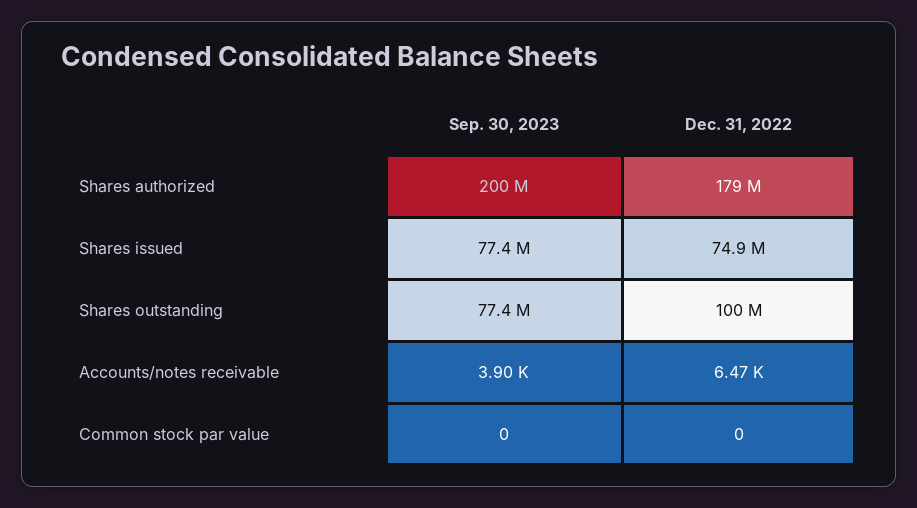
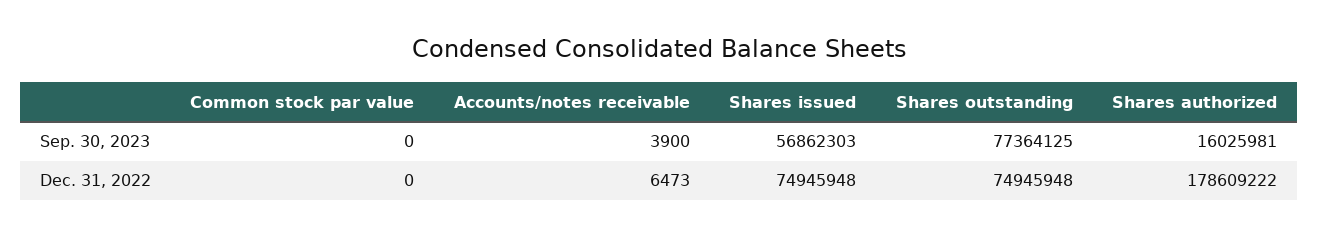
Sep. 30, 2023, Shares authorized: 200000000 -> 16025981
Sep. 30, 2023, Shares issued: 77400000 -> 56862303
Dec. 31, 2022, Shares outstanding: 100000000 -> 74945948

